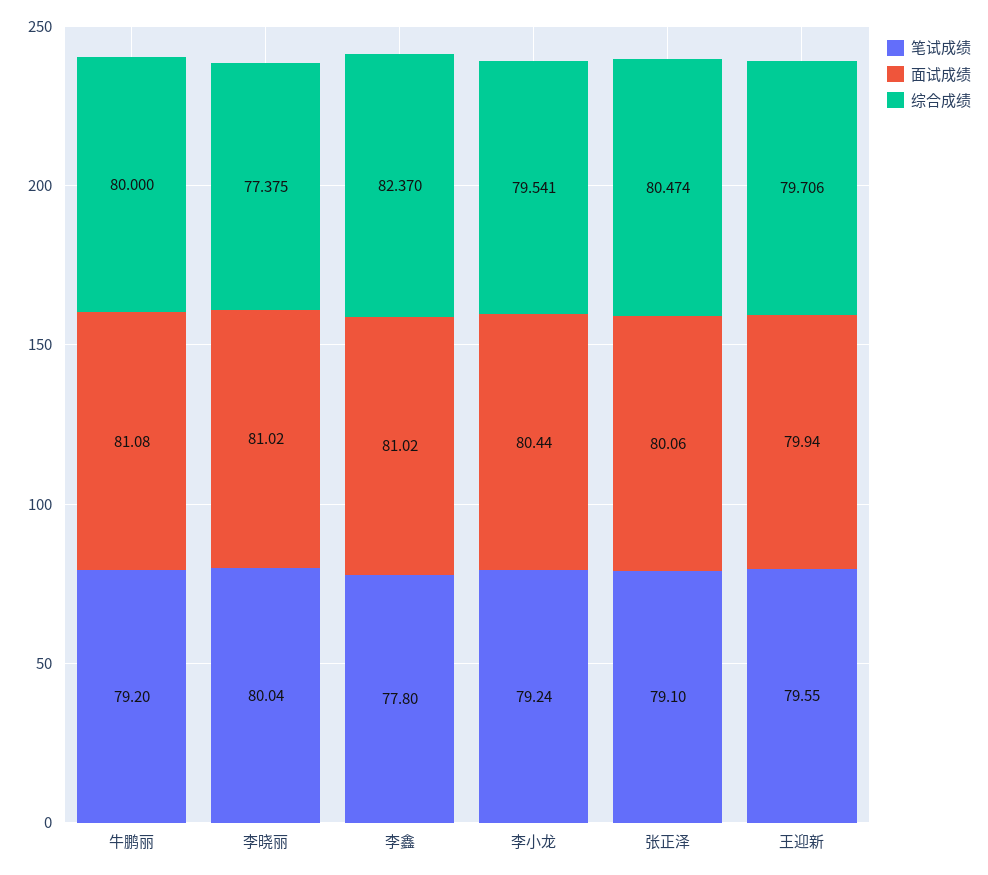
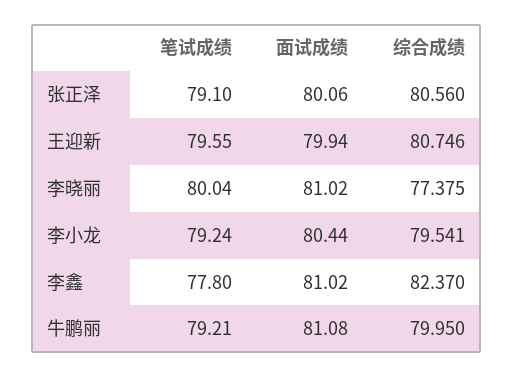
笔试成绩, 牛鹏丽: 79.2 -> 79.21
综合成绩, 牛鹏丽: 80 -> 79.95
综合成绩, 张正泽: 80.474 -> 80.56
综合成绩, 王迎新: 79.706 -> 80.746

